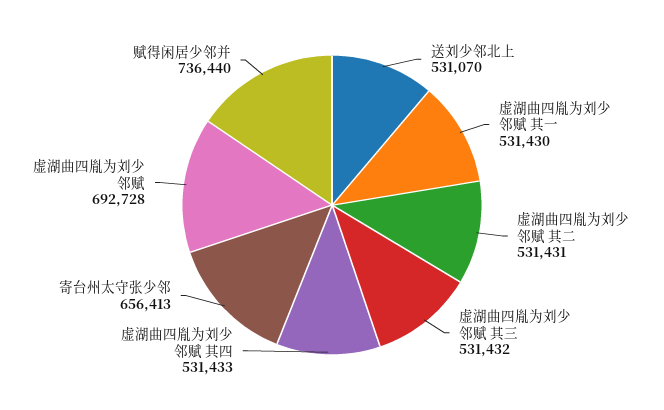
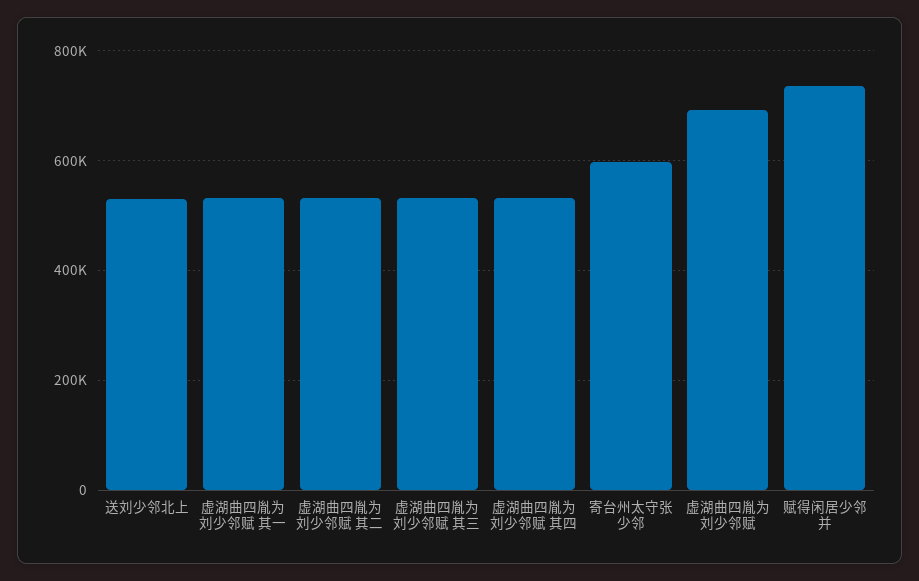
寄台州太守张少邻: 656413 -> 600000

